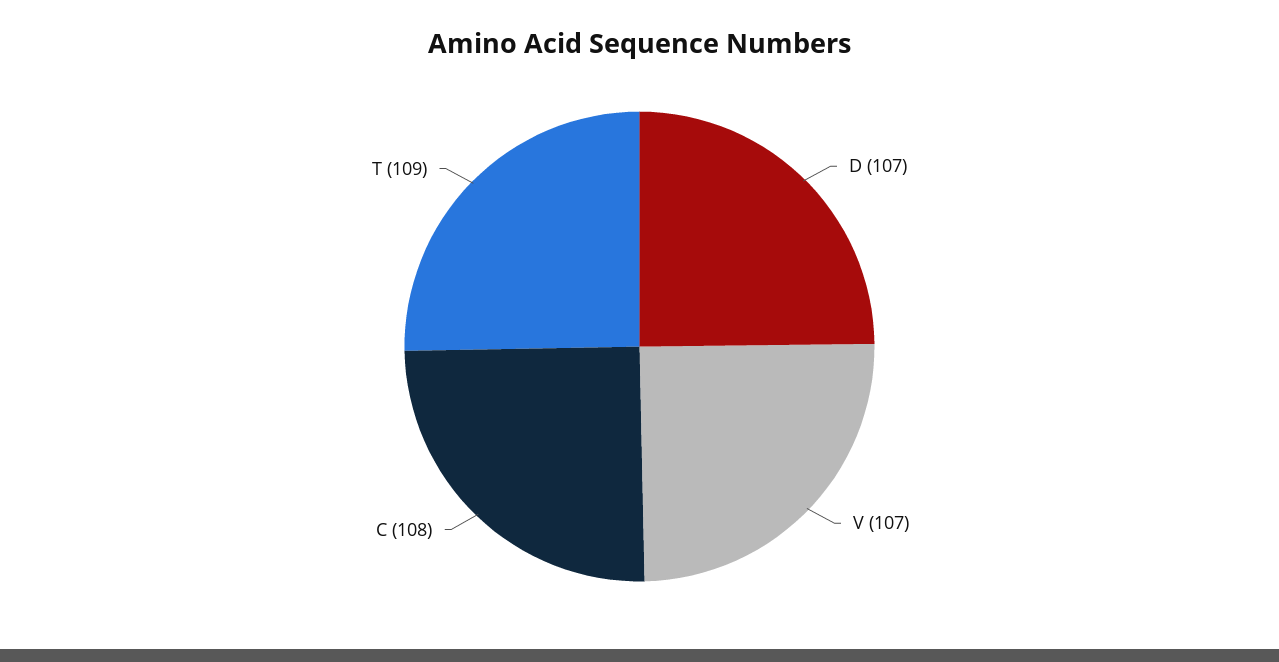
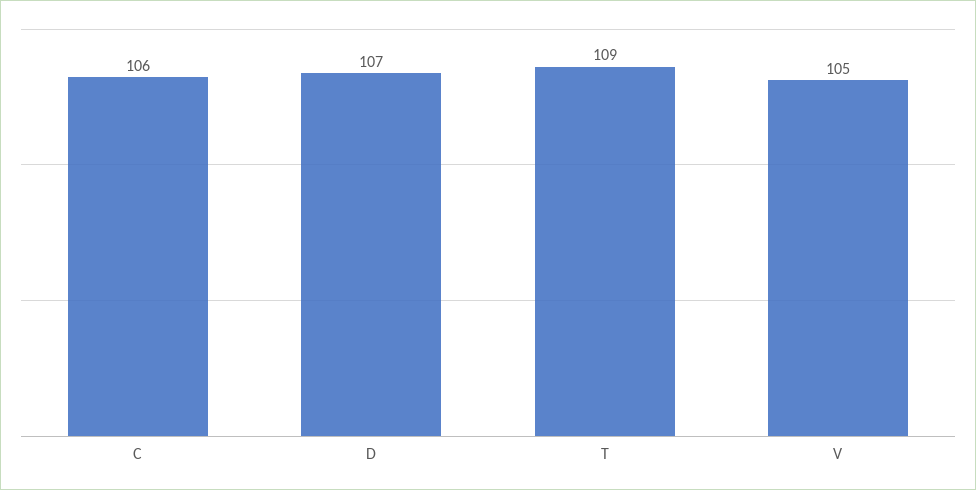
V: 107 -> 105
C: 108 -> 106

